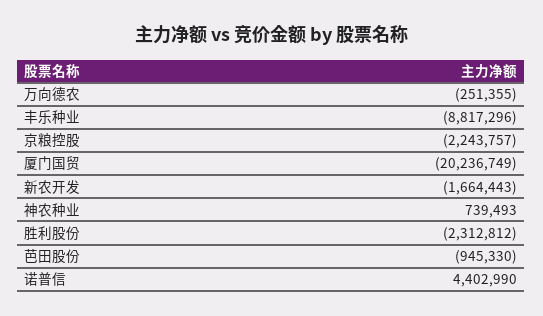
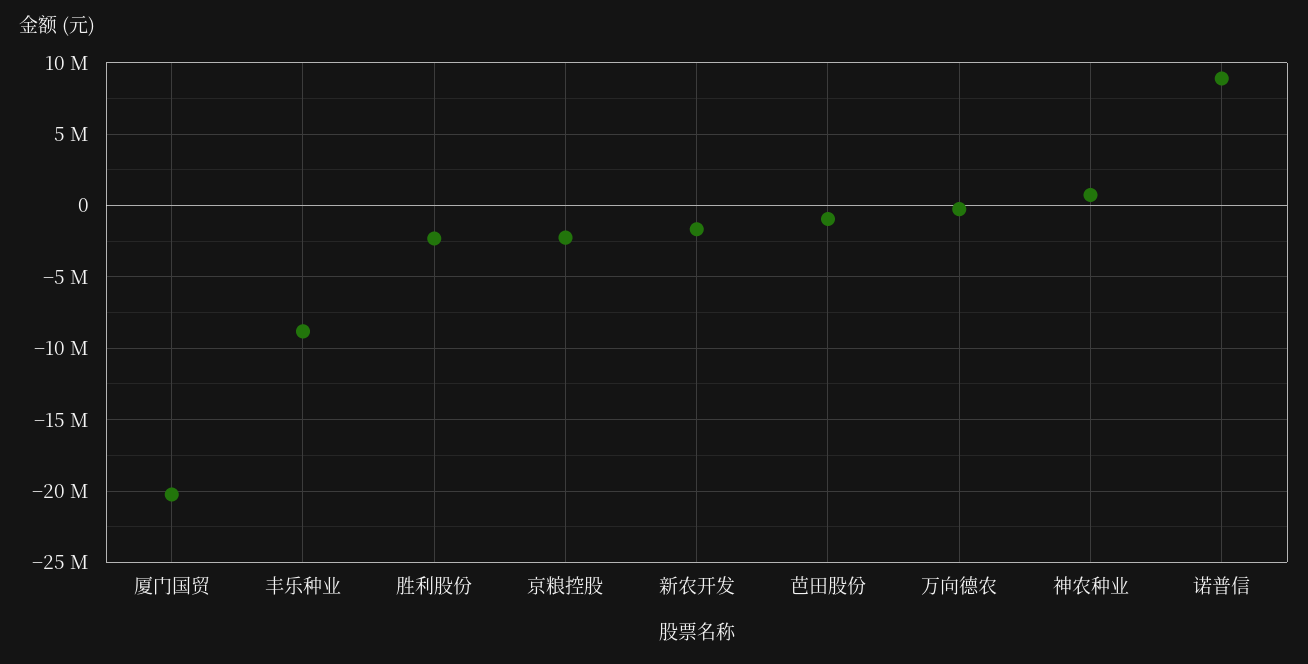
诺普信: 4402990 -> 9000000

